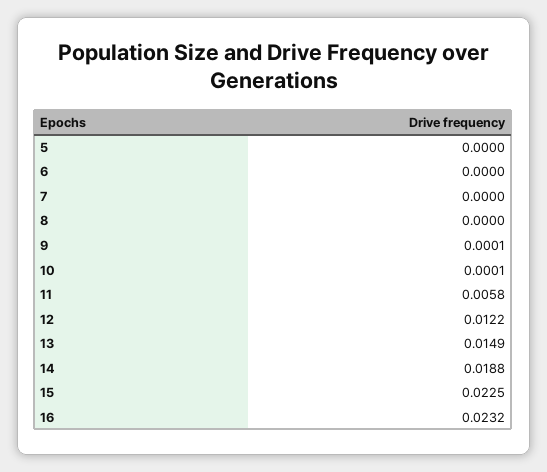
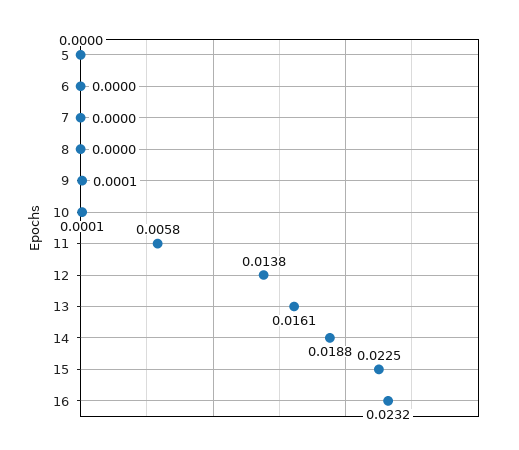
12: 0.0122 -> 0.0138
13: 0.0149 -> 0.0161

